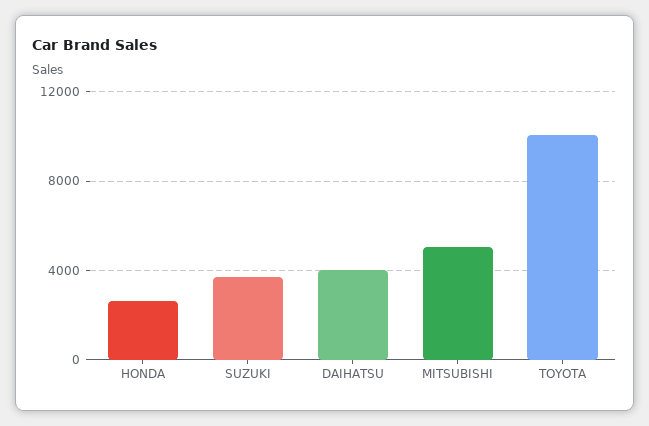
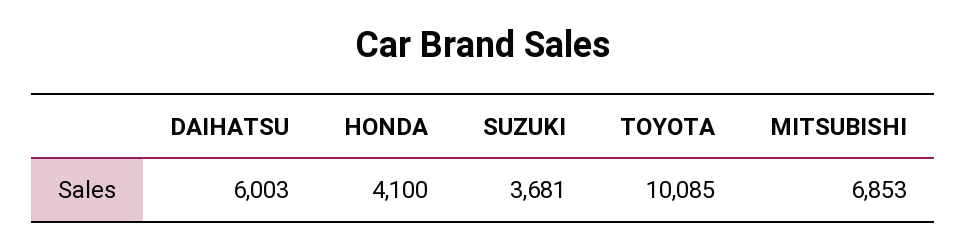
HONDA: 2500 -> 4100
DAIHATSU: 4000 -> 6003
MITSUBISHI: 5000 -> 6853

